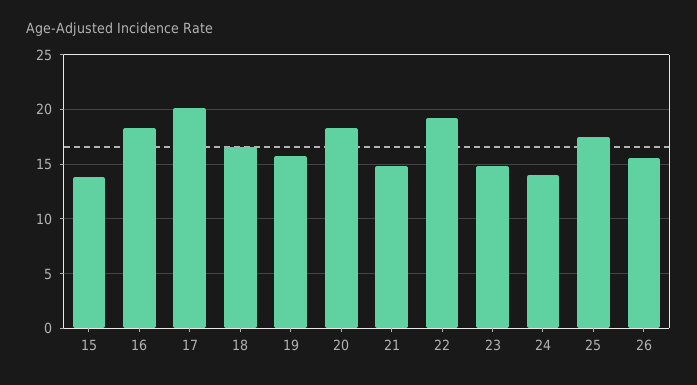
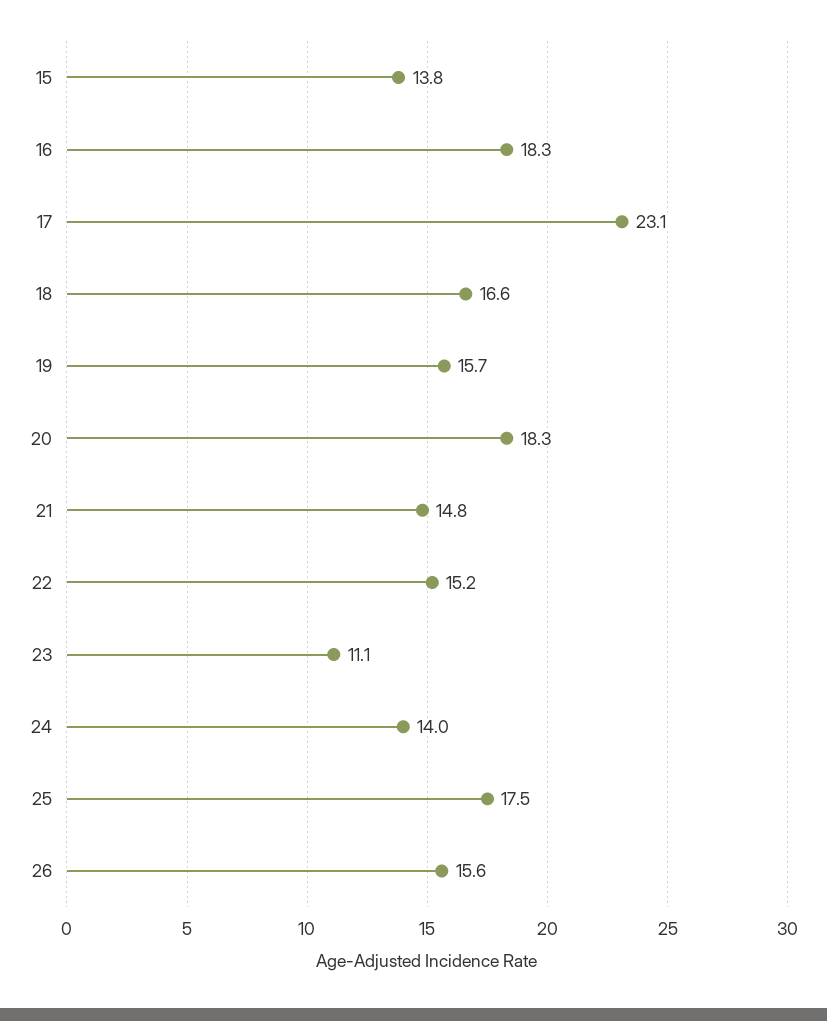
17: 20 -> 23.1
22: 19 -> 15.2
23: 15 -> 11.1

